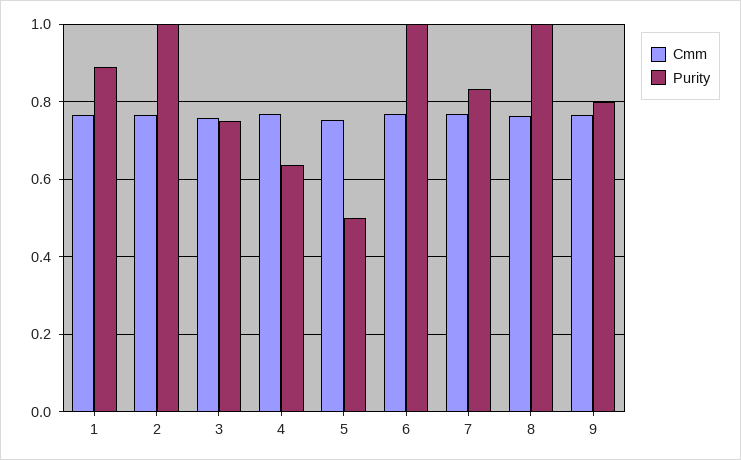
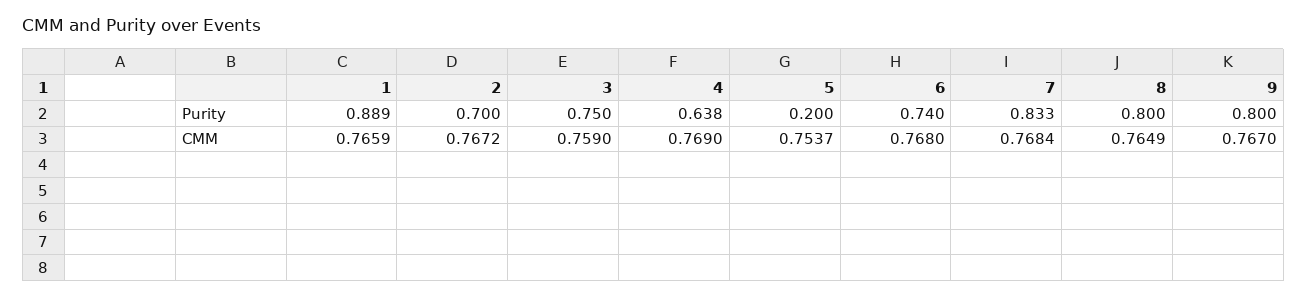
Purity, 2: 1 -> 0.7
Purity, 5: 0.5 -> 0.2
Purity, 6: 1 -> 0.74
Purity, 8: 1 -> 0.8

